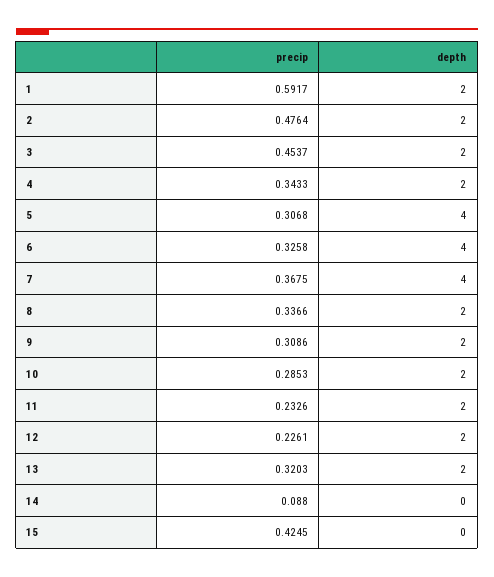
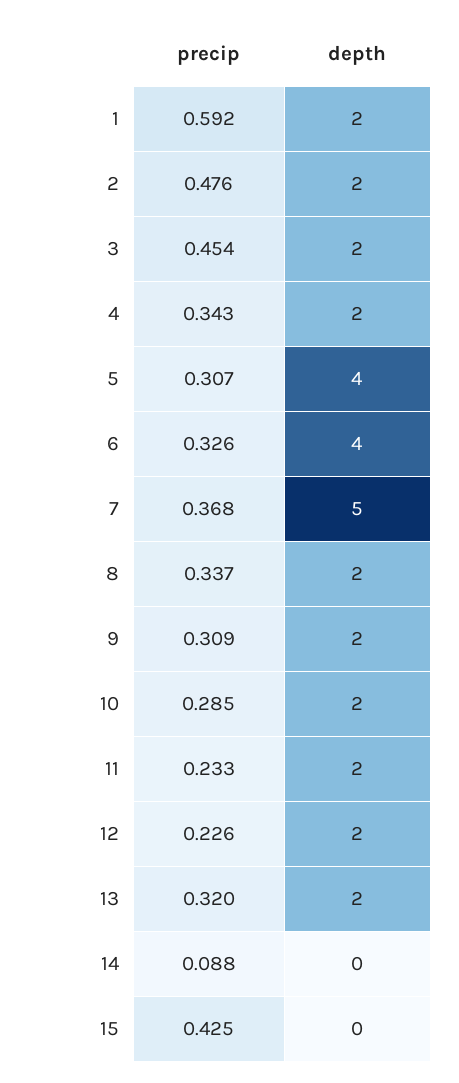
depth, 7: 4 -> 5

